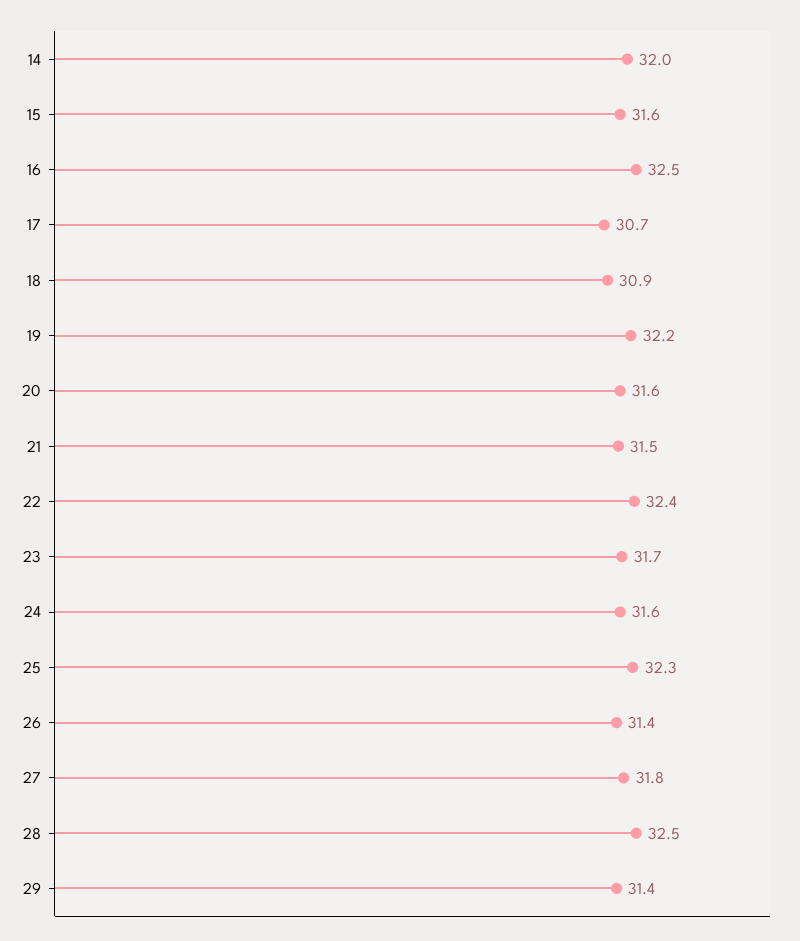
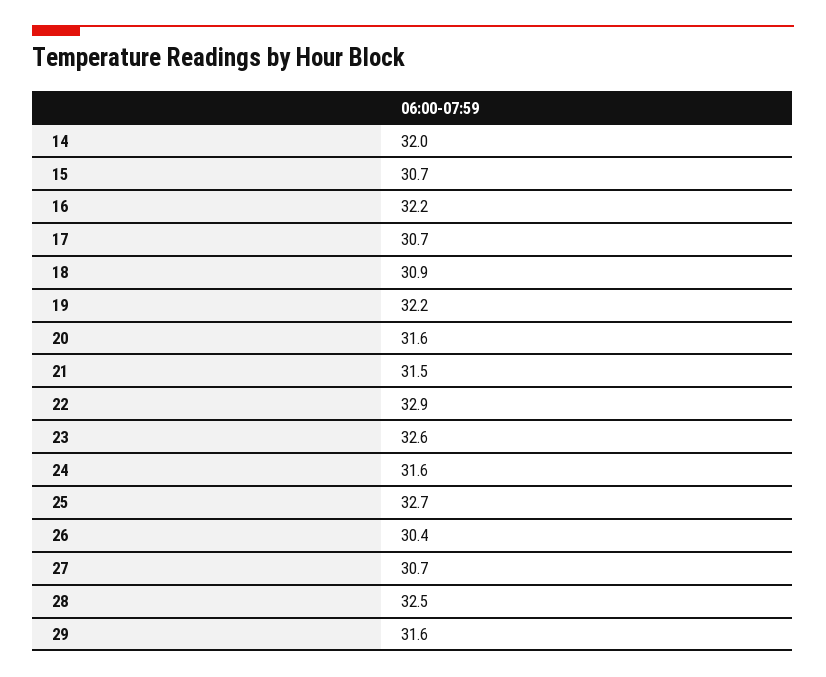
15: 31.6 -> 30.7
16: 32.5 -> 32.2
22: 32.4 -> 32.9
23: 31.7 -> 32.6
25: 32.3 -> 32.7
26: 31.4 -> 30.4
27: 31.8 -> 30.7
29: 31.4 -> 31.6

